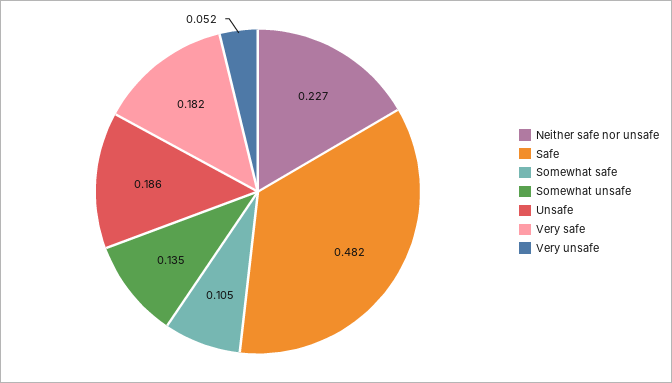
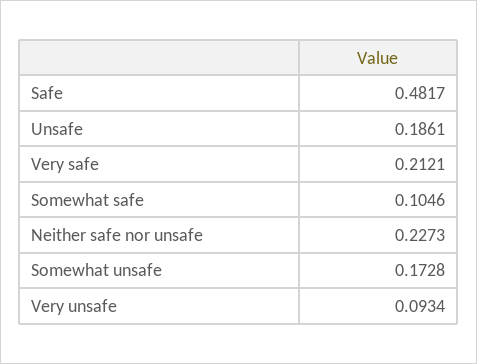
Somewhat unsafe: 0.135 -> 0.1728
Very safe: 0.182 -> 0.2121
Very unsafe: 0.052 -> 0.0934

